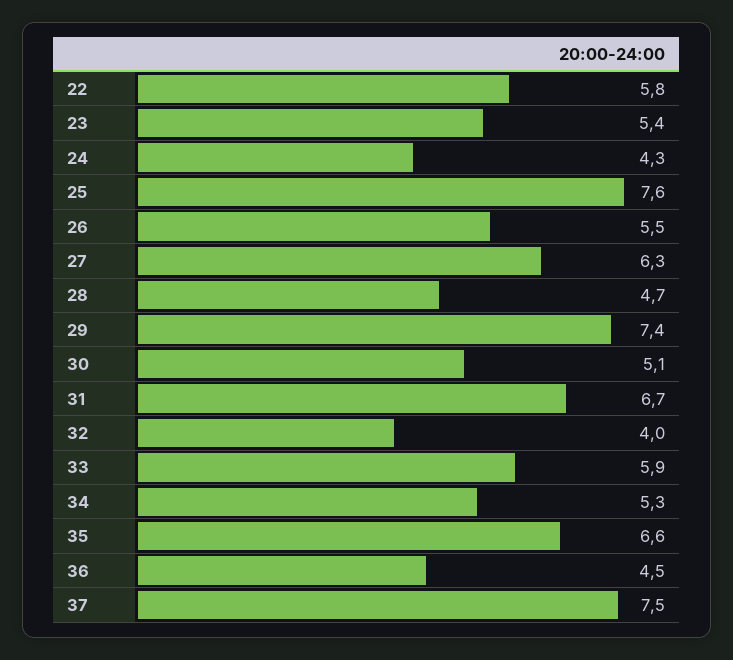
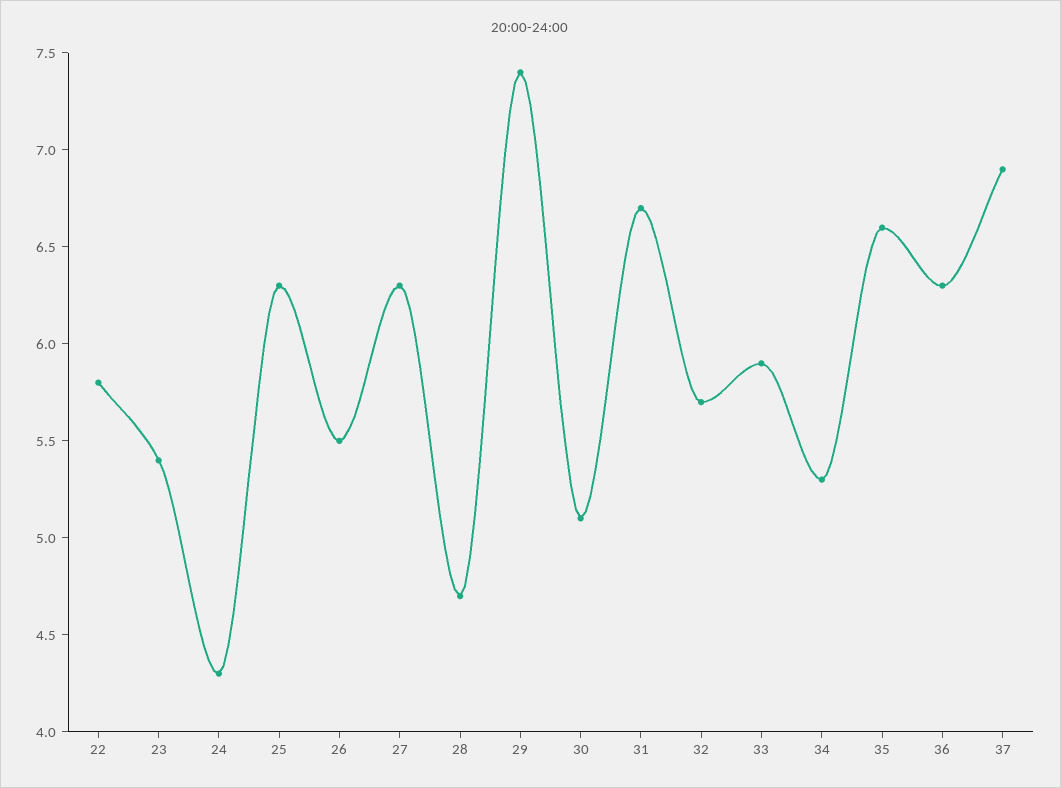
25: 7.6 -> 6.3
32: 4 -> 5.7
36: 4.5 -> 6.3
37: 7.5 -> 6.9

